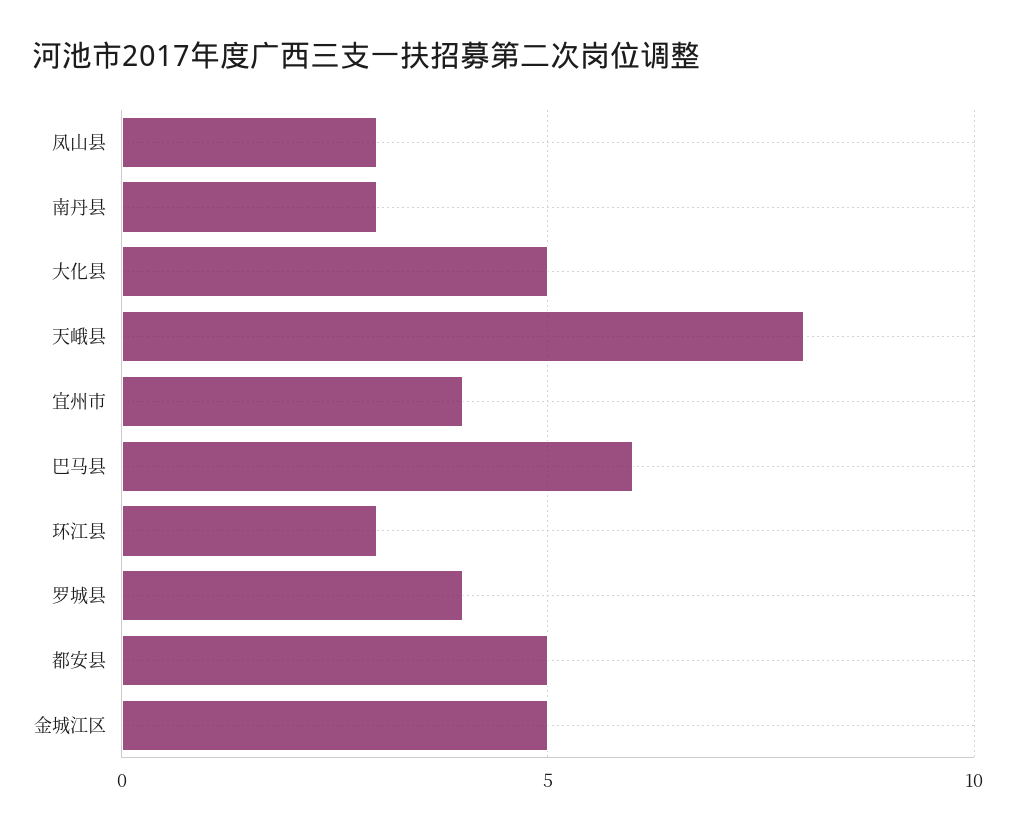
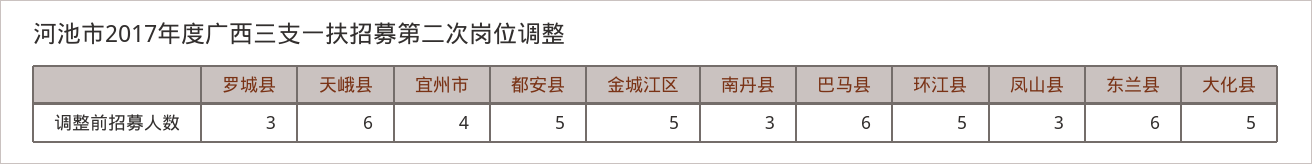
天峨县: 8 -> 6
环江县: 3 -> 5
罗城县: 4 -> 3
东兰县: none -> 6

